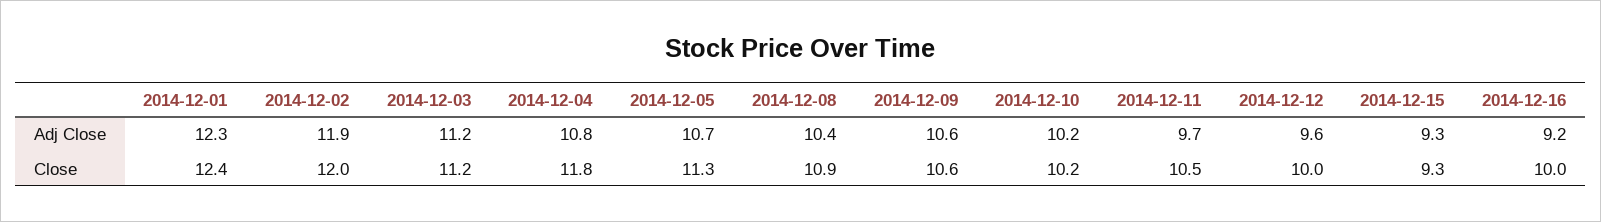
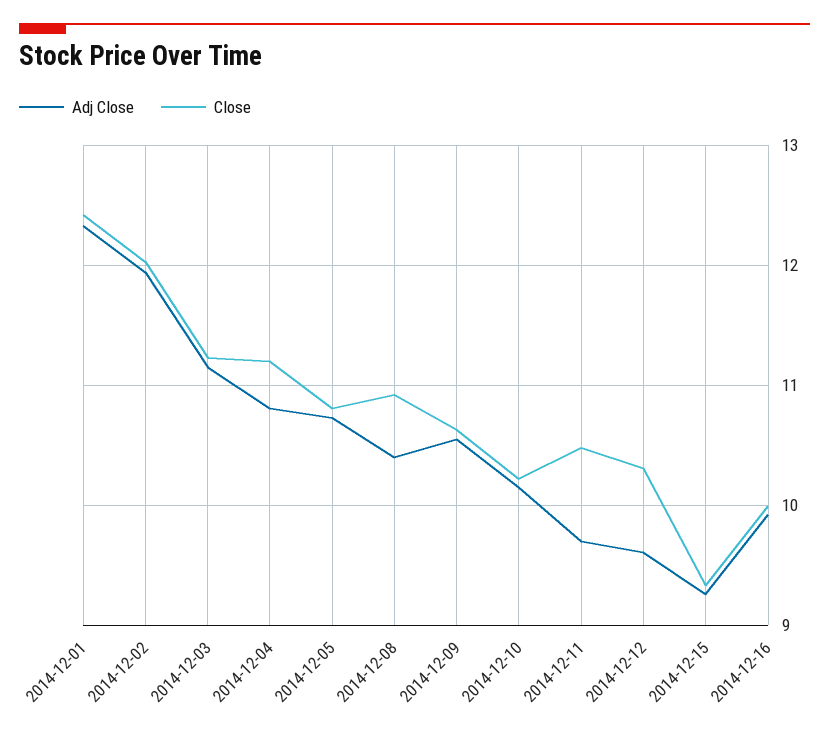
Adj Close, 2014-12-16: 9.2 -> 9.9
Close, 2014-12-04: 11.8 -> 11.2
Close, 2014-12-05: 11.3 -> 10.8
Close, 2014-12-12: 10 -> 10.3

